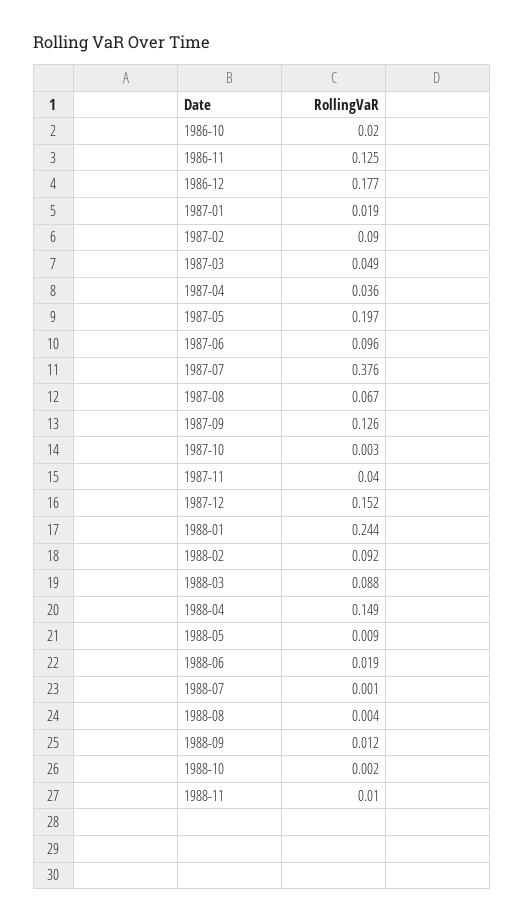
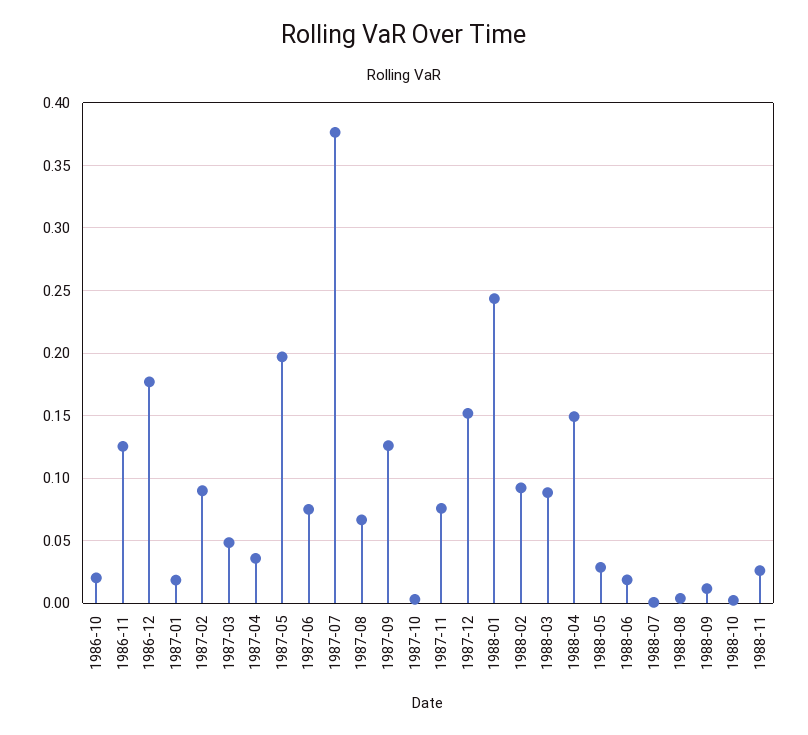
1987-06: 0.096 -> 0.075
1987-11: 0.04 -> 0.075
1988-05: 0.009 -> 0.03
1988-11: 0.01 -> 0.025

